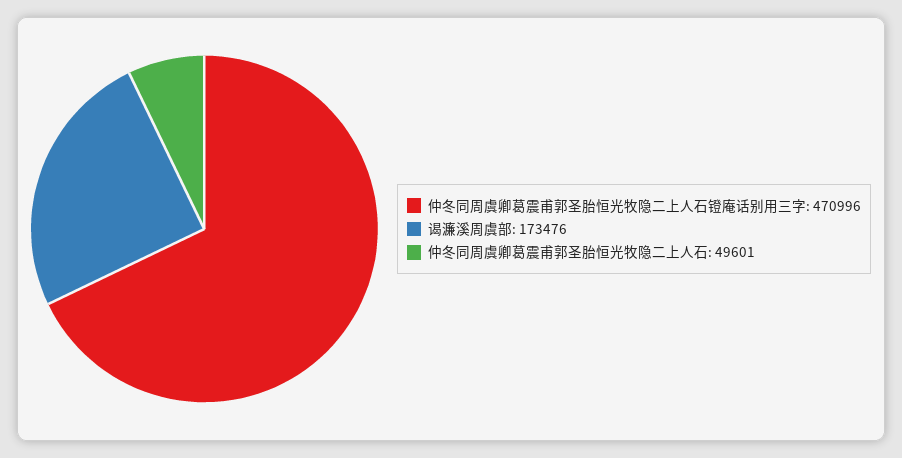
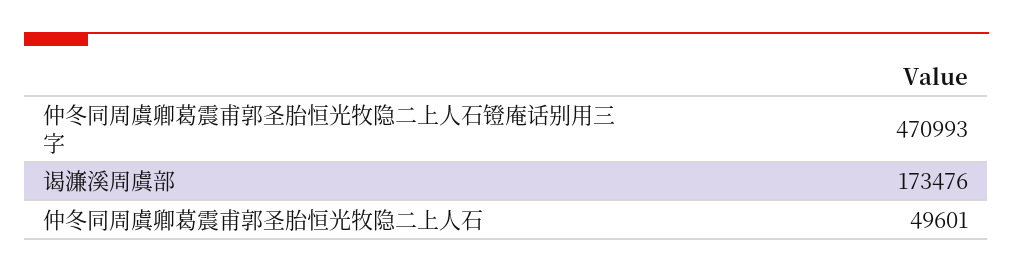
仲冬同周虞卿葛震甫郭圣胎恒光牧隐二上人石镫庵话别用三字: 470996 -> 470993

